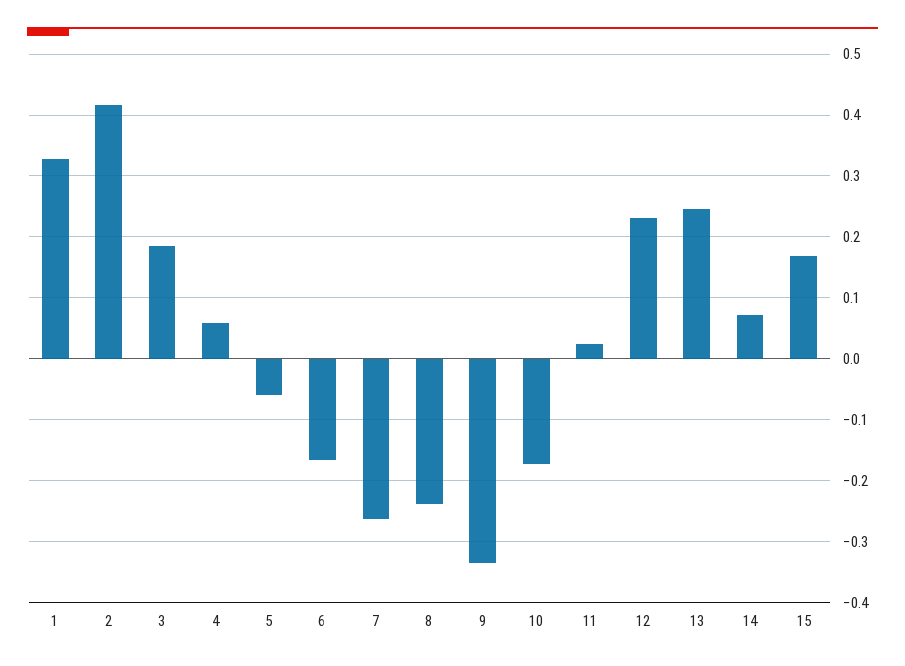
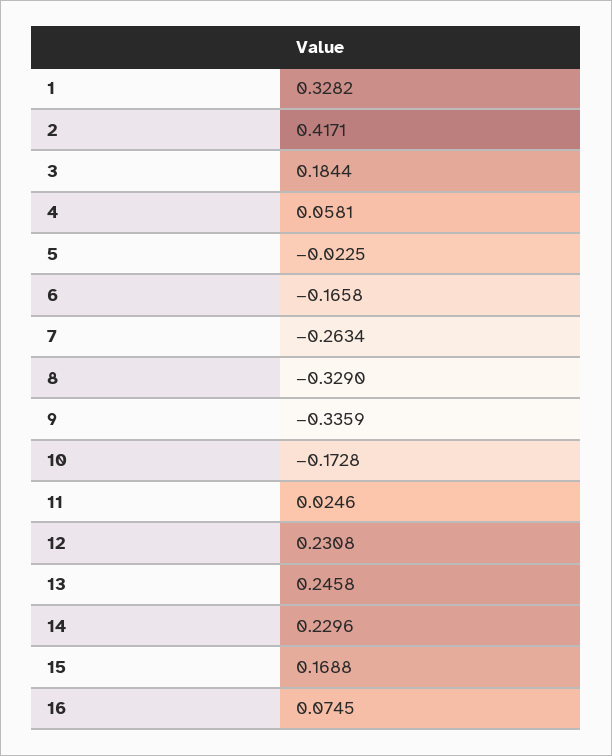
5: -0.06 -> -0.0225
8: -0.24 -> -0.329
14: 0.07 -> 0.2296
16: none -> 0.0745

